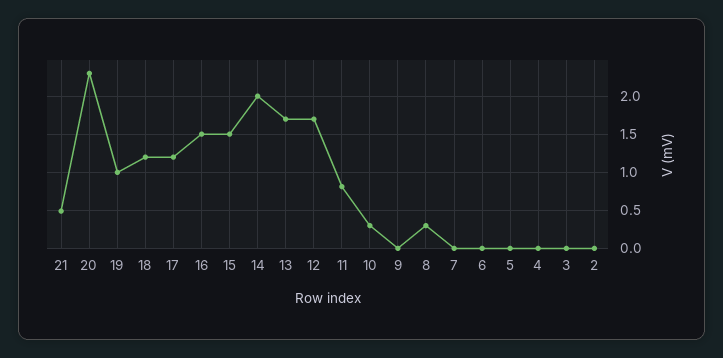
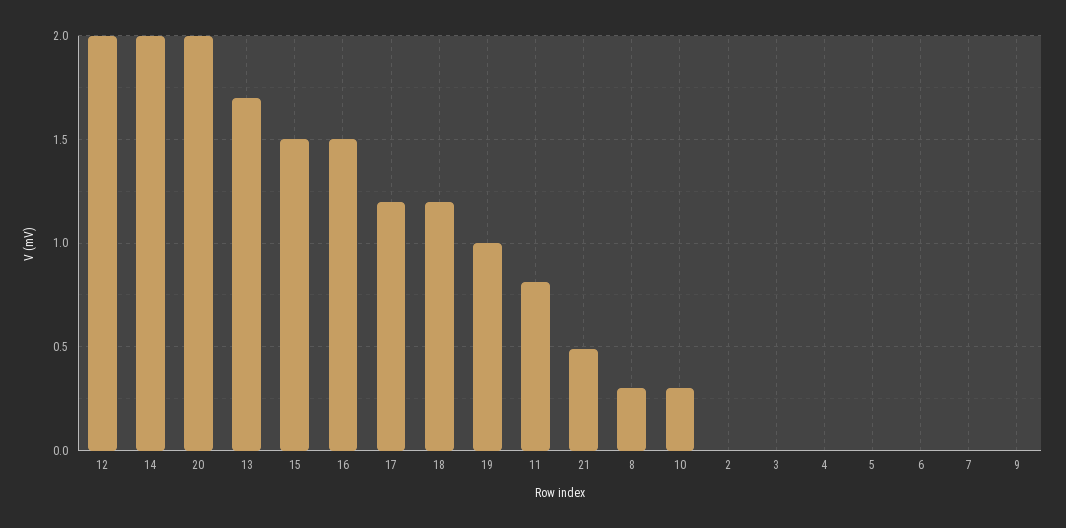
20: 2.3 -> 2
12: 1.7 -> 2

